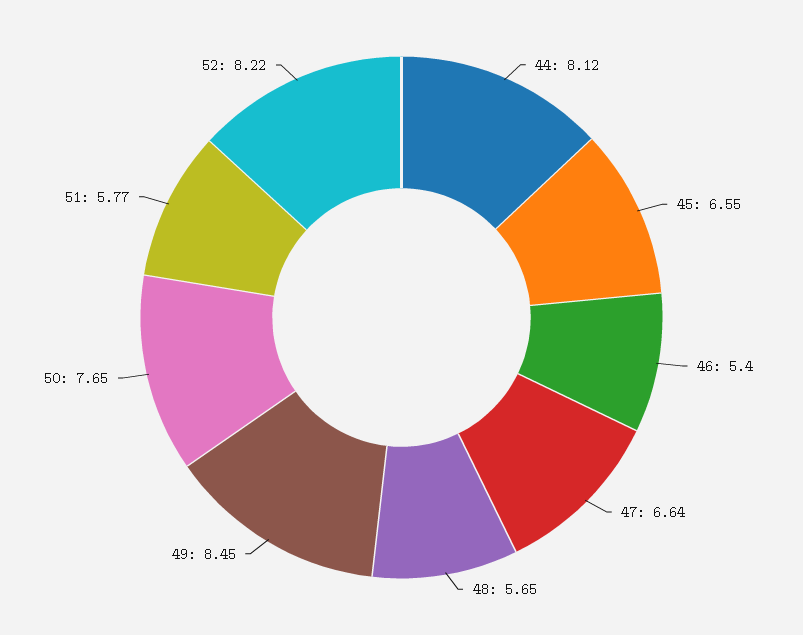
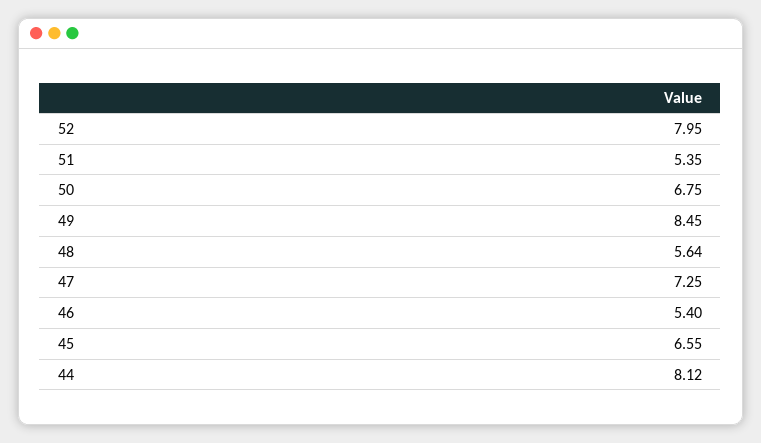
47: 6.64 -> 7.25
48: 5.65 -> 5.64
50: 7.65 -> 6.75
51: 5.77 -> 5.35
52: 8.22 -> 7.95

